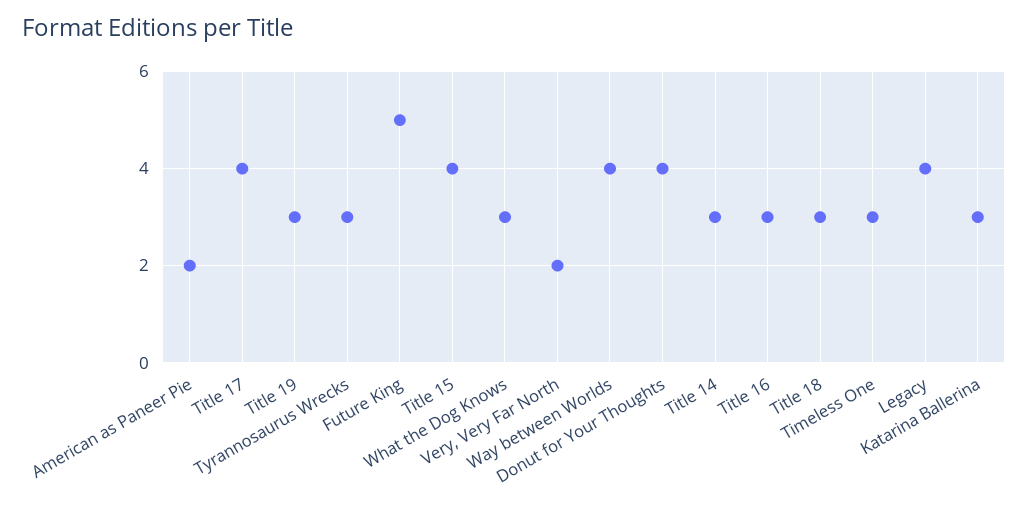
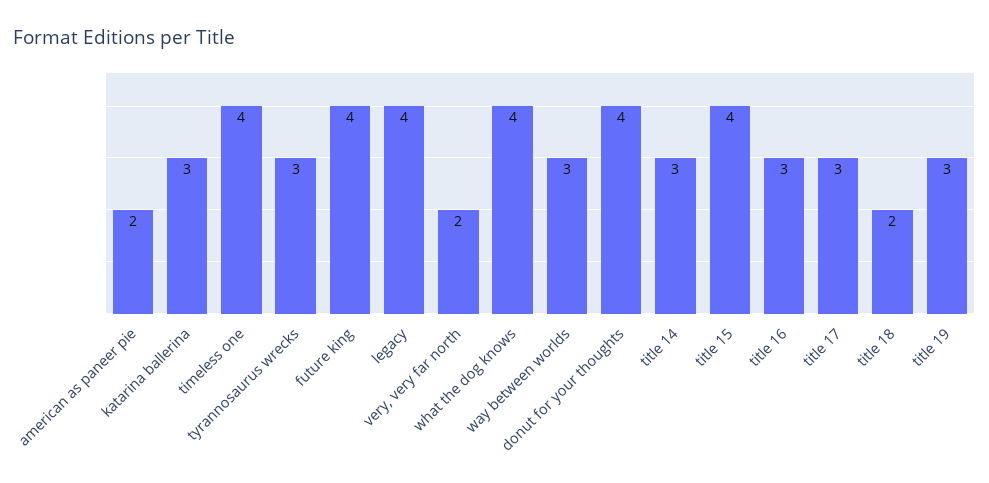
Title 17: 4 -> 3
Future King: 5 -> 4
What the Dog Knows: 3 -> 4
Way between Worlds: 4 -> 3
Title 18: 3 -> 2
Timeless One: 3 -> 4

